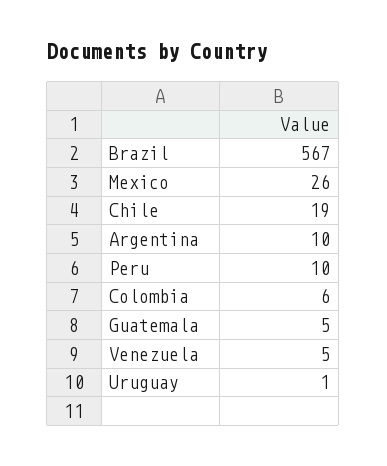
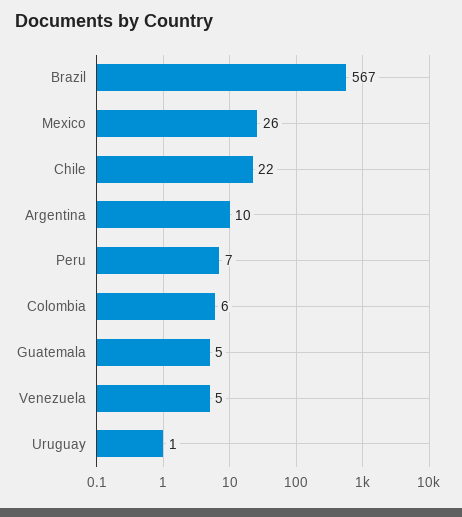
Chile: 19 -> 22
Peru: 10 -> 7

